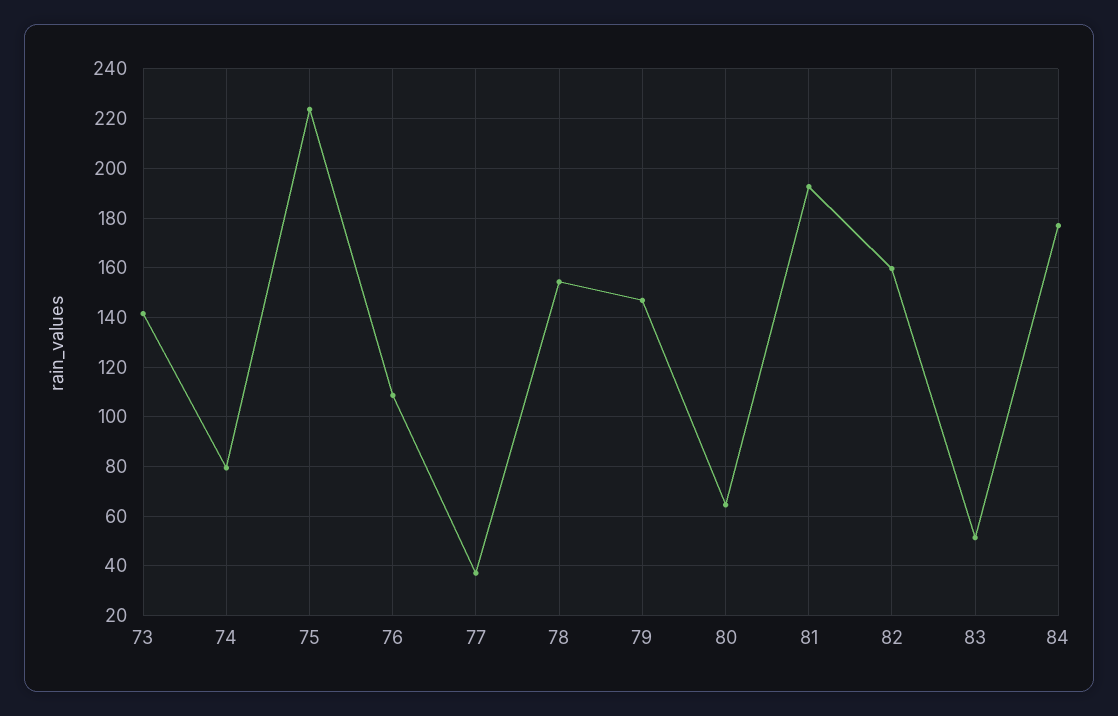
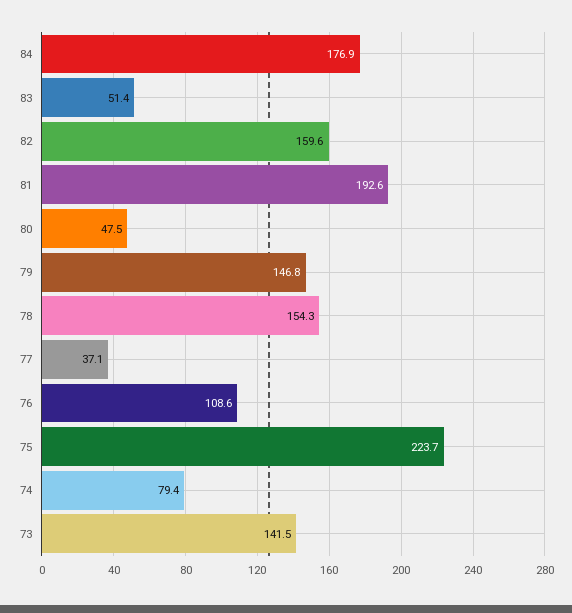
80: 65 -> 47.5

